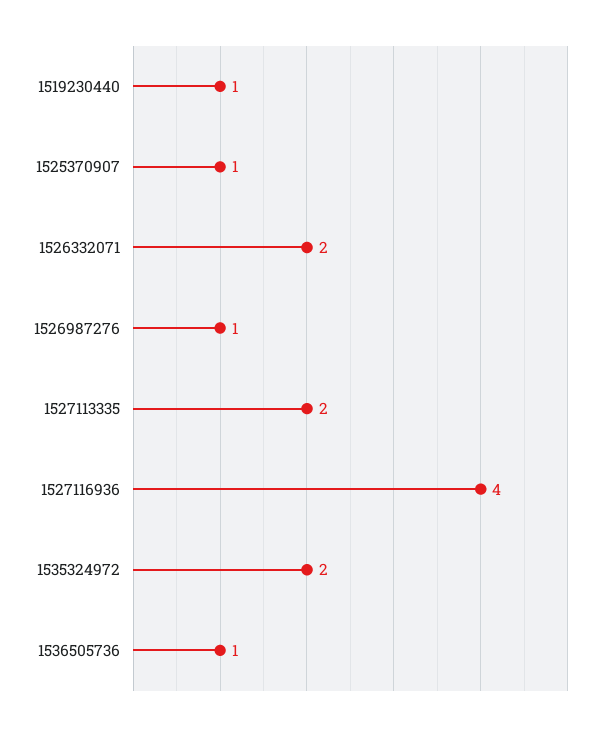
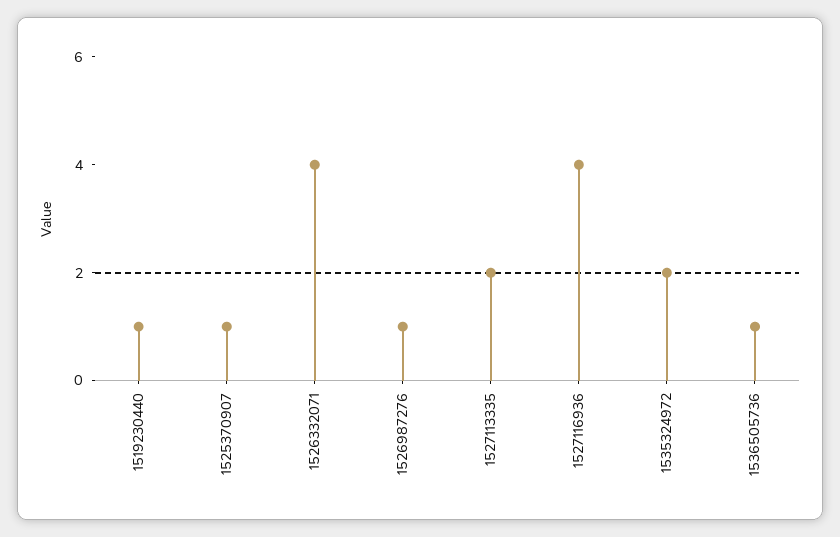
1526332071: 2 -> 4

